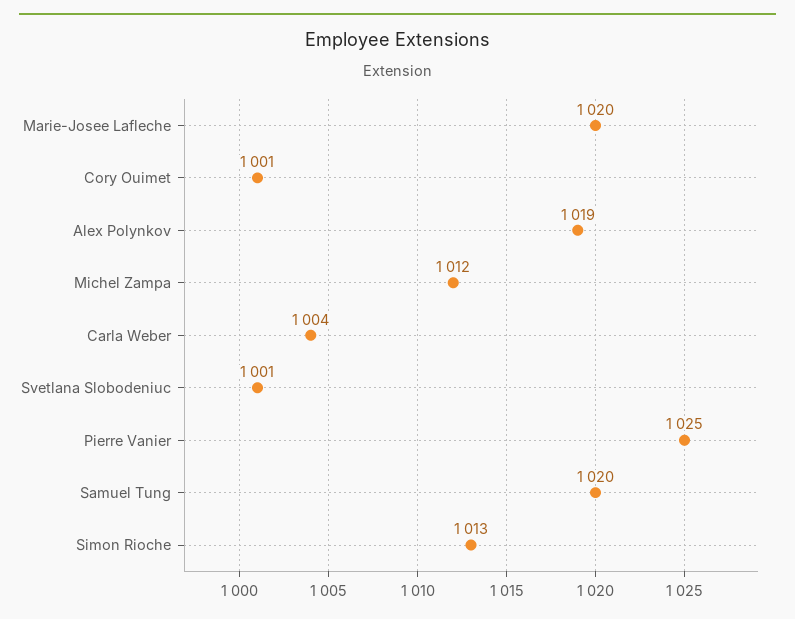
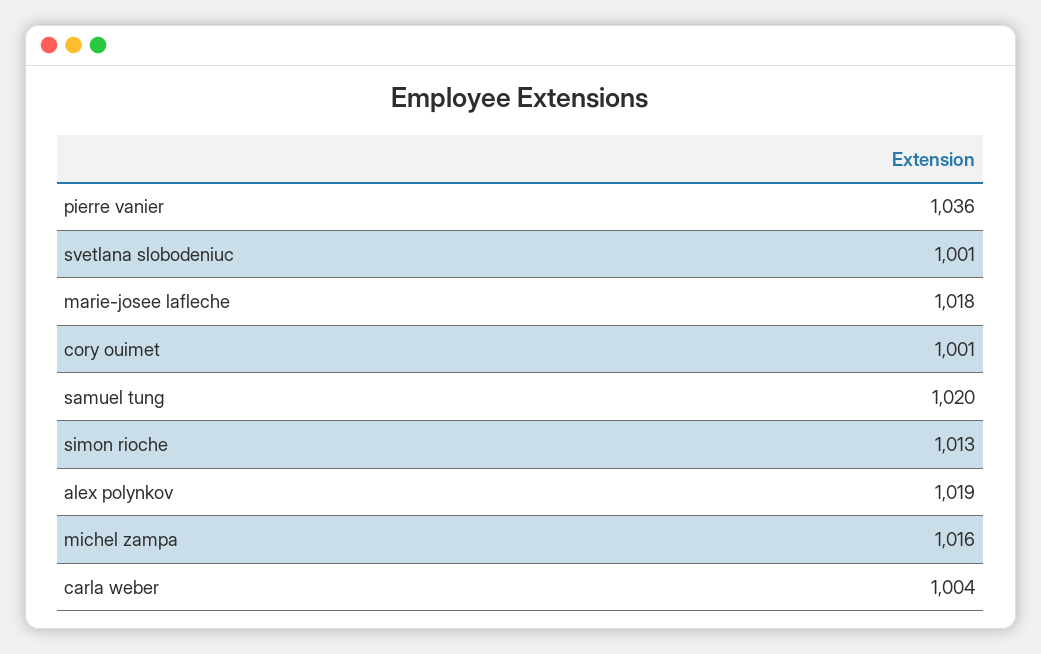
Marie-Josee Lafleche: 1020 -> 1018
Michel Zampa: 1012 -> 1016
Pierre Vanier: 1025 -> 1036

